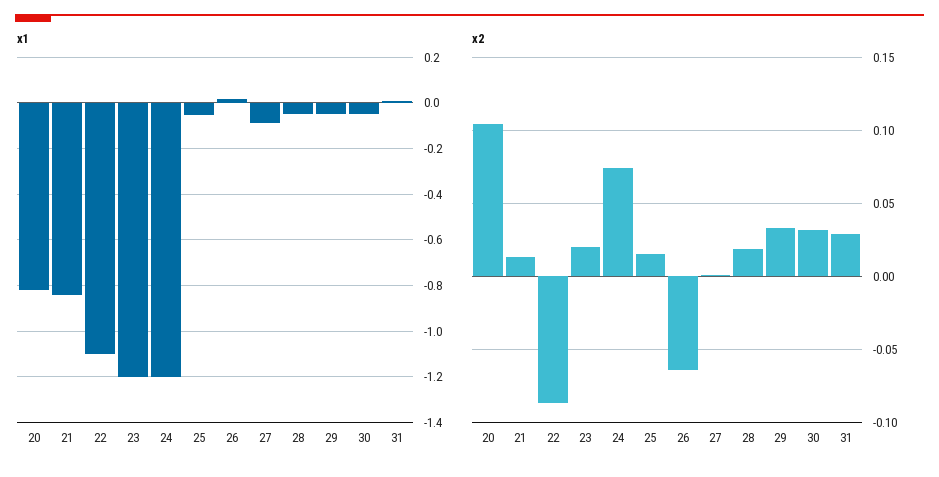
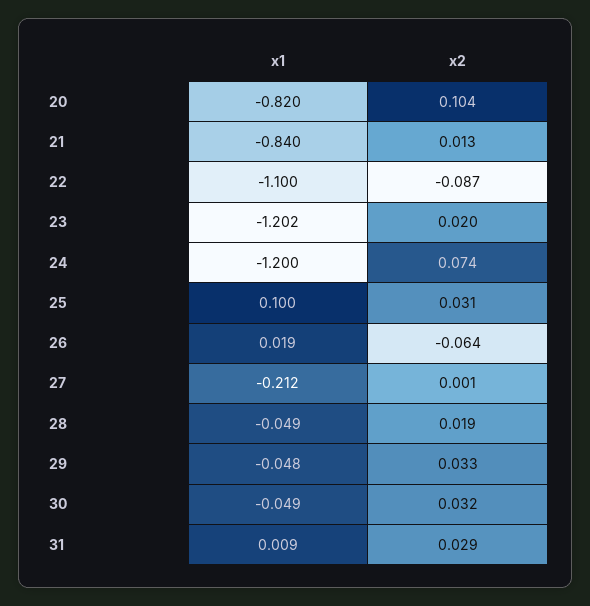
x1, 25: -0.05 -> 0.1
x1, 27: -0.1 -> -0.212
x2, 25: 0.015 -> 0.031

